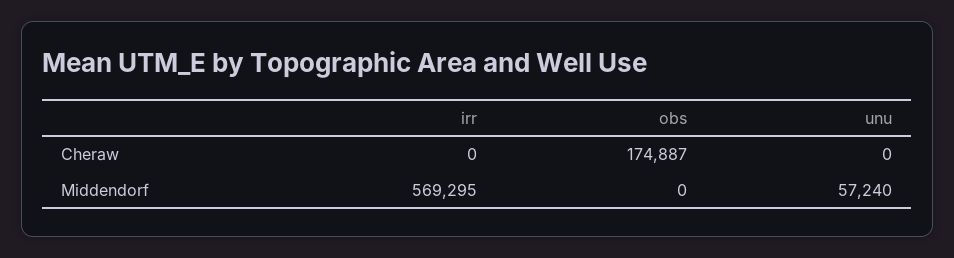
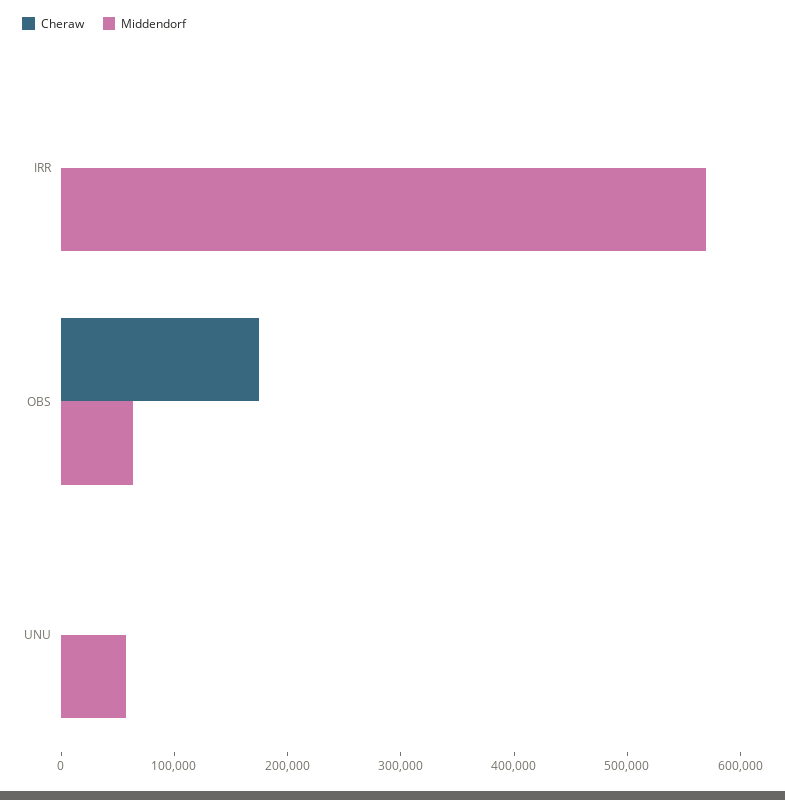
Middendorf, obs: 0 -> 60000

